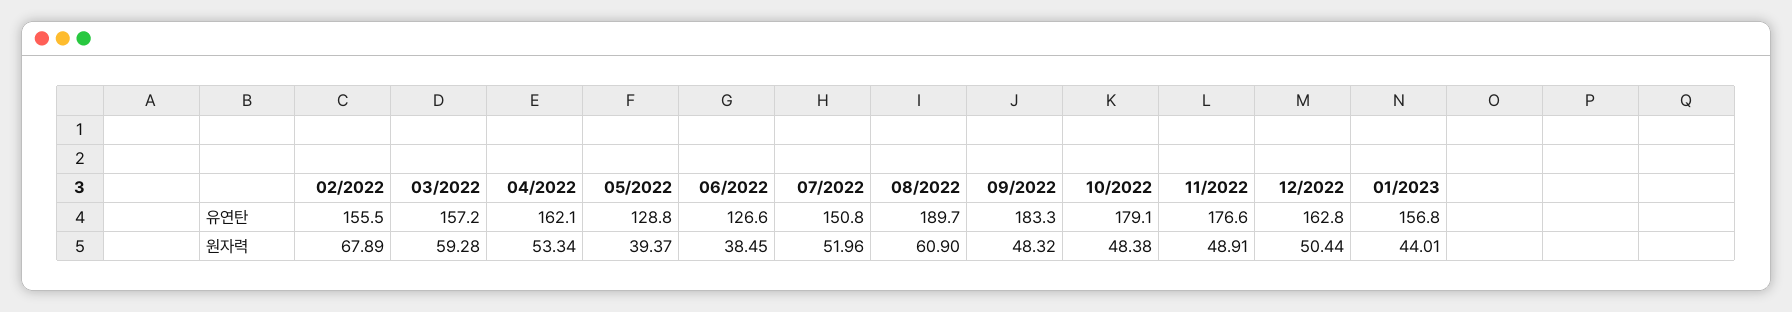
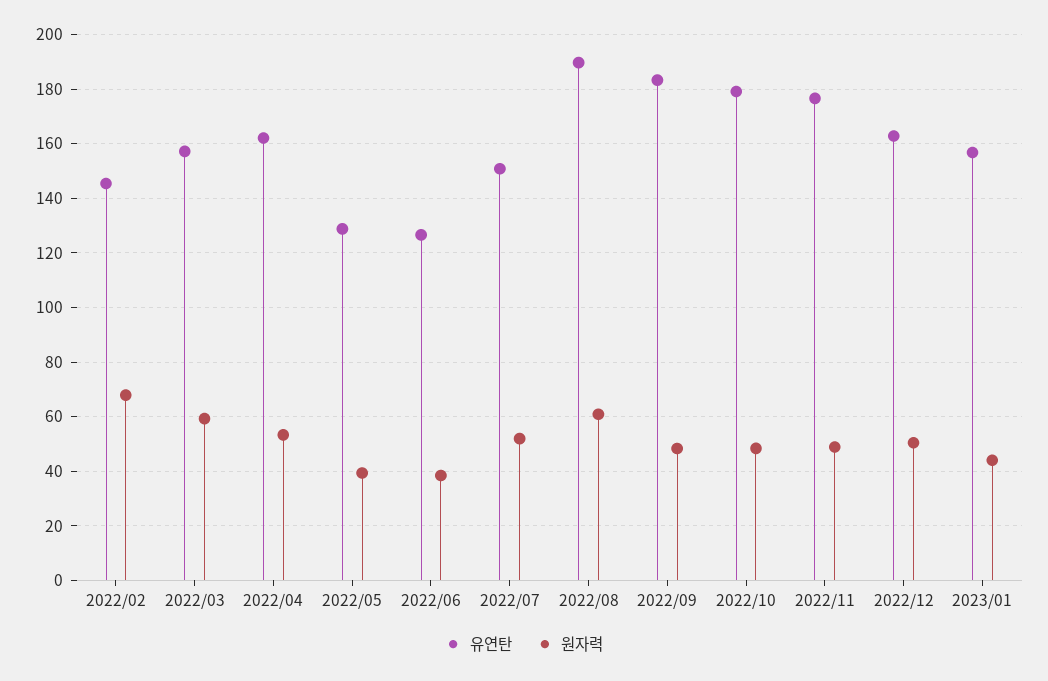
유연탄, 02/2022: 155.5 -> 145

